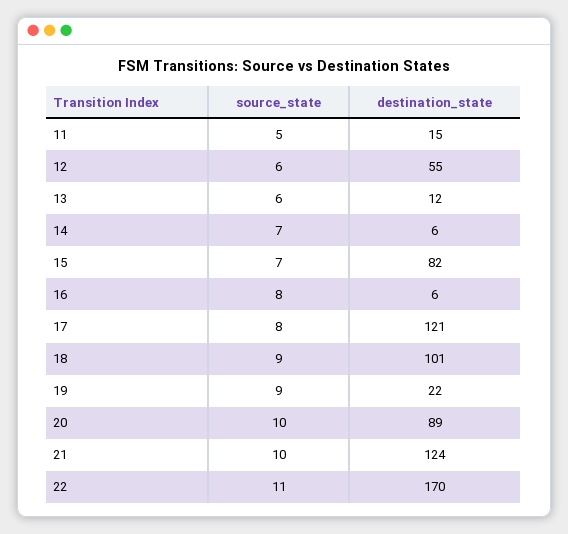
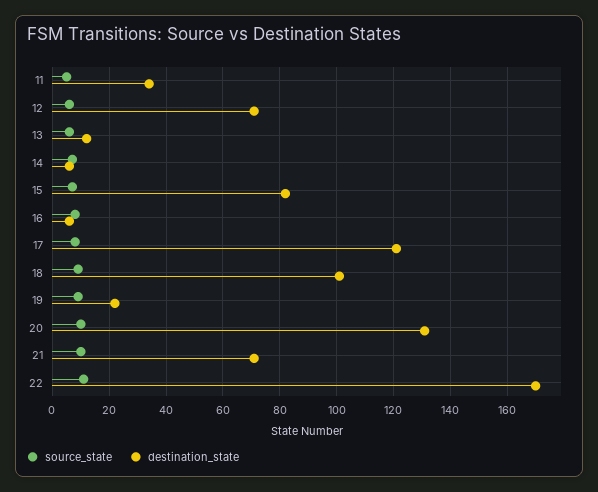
destination_state, 11: 15 -> 35
destination_state, 12: 55 -> 70
destination_state, 20: 89 -> 130
destination_state, 21: 124 -> 70

